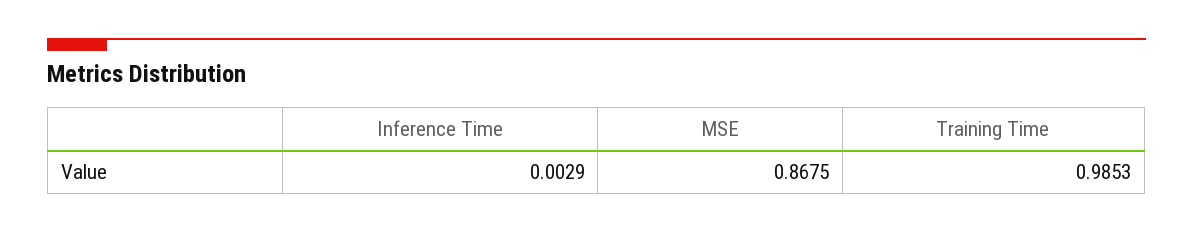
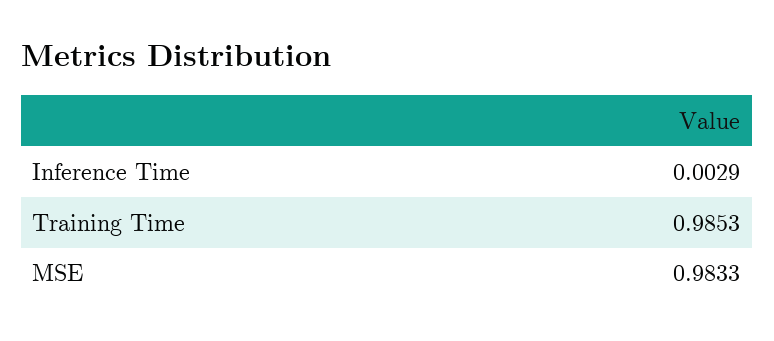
MSE: 0.8675 -> 0.9833

